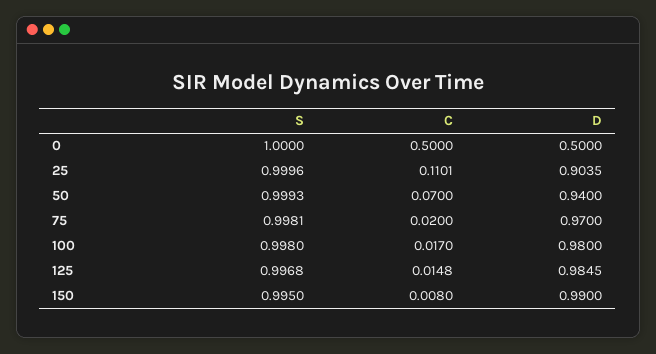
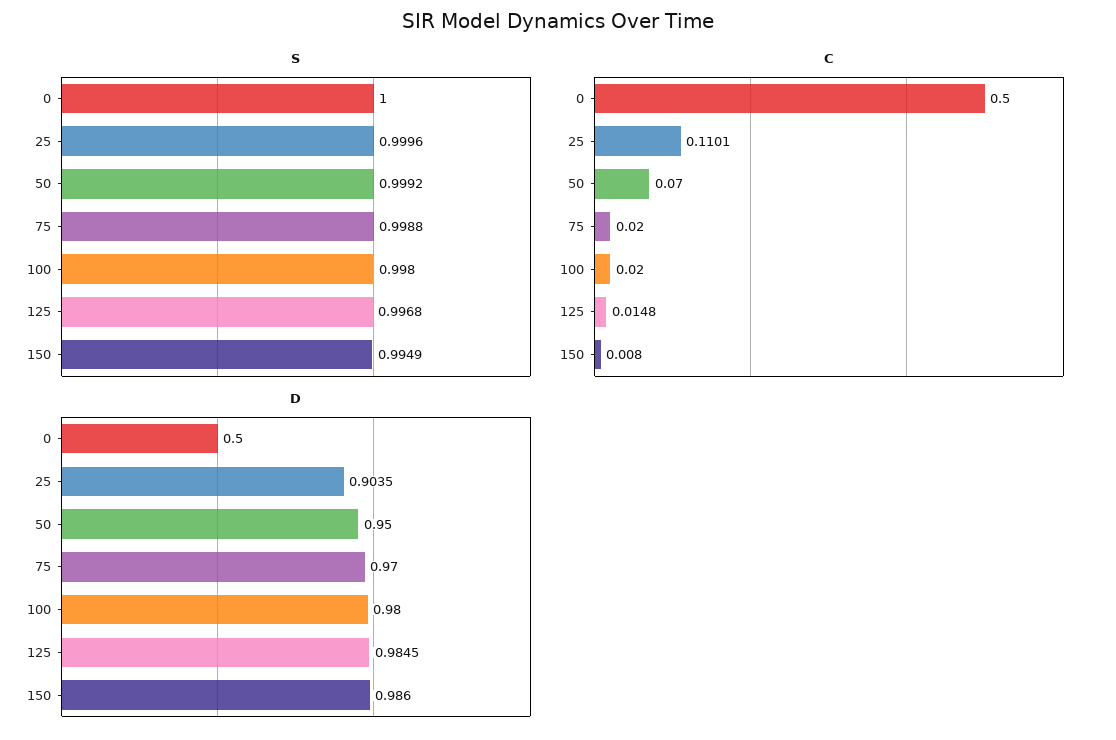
S, 50: 0.9993 -> 0.9992
D, 50: 0.94 -> 0.95
S, 75: 0.9981 -> 0.9988
C, 100: 0.017 -> 0.02
S, 150: 0.995 -> 0.9949
D, 150: 0.99 -> 0.986

